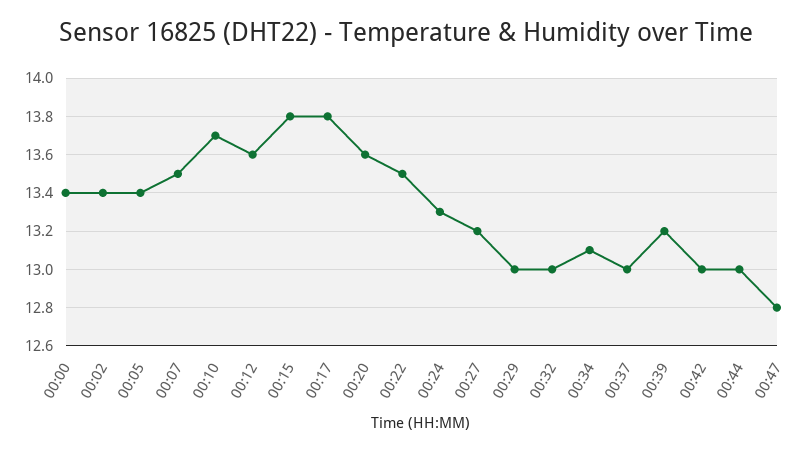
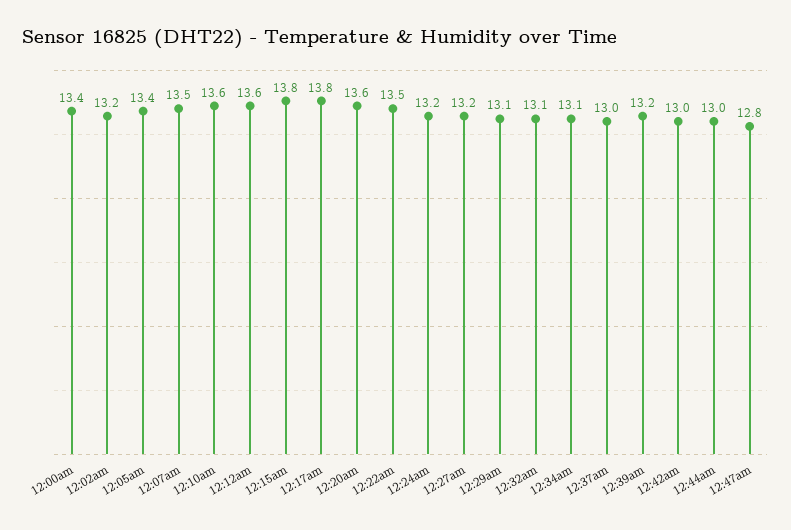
00:02: 13.4 -> 13.2
00:10: 13.7 -> 13.6
00:24: 13.3 -> 13.2
00:29: 13 -> 13.1
00:32: 13 -> 13.1

